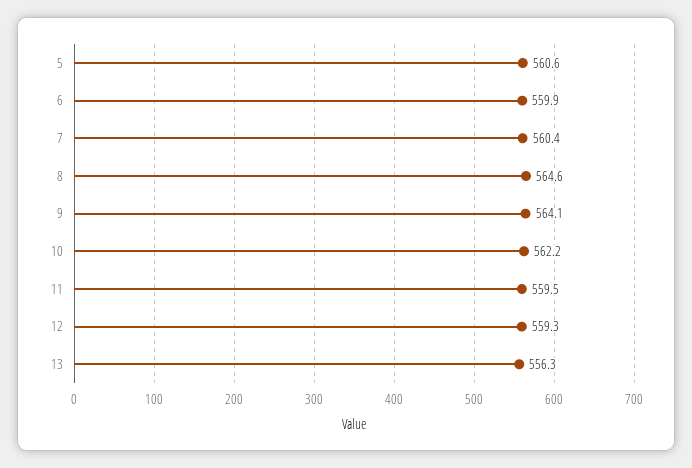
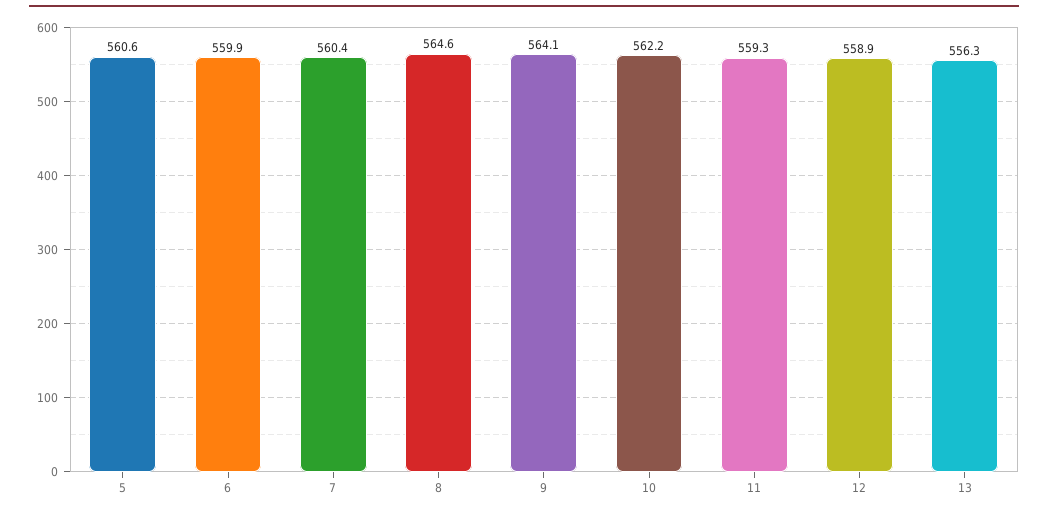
11: 559.5 -> 559.3
12: 559.3 -> 558.9

